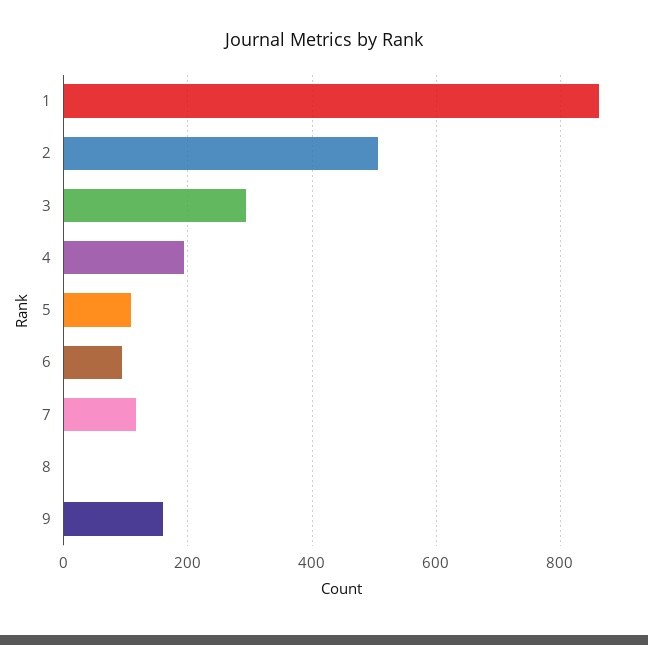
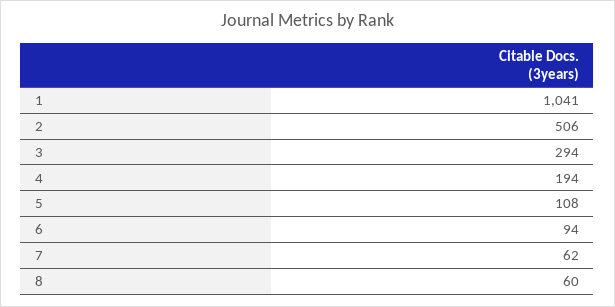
1: 860 -> 1041
7: 120 -> 62
8: 0 -> 60
9: 160 -> none

